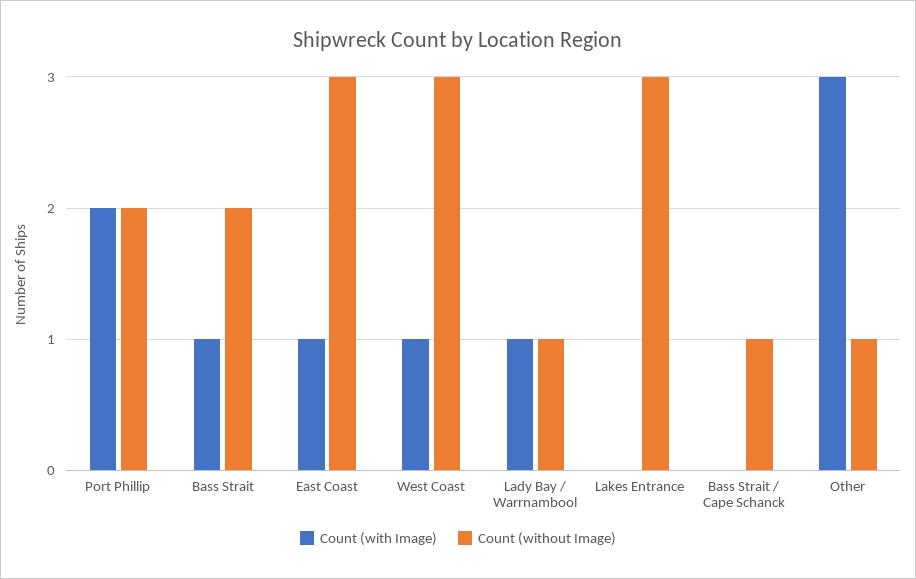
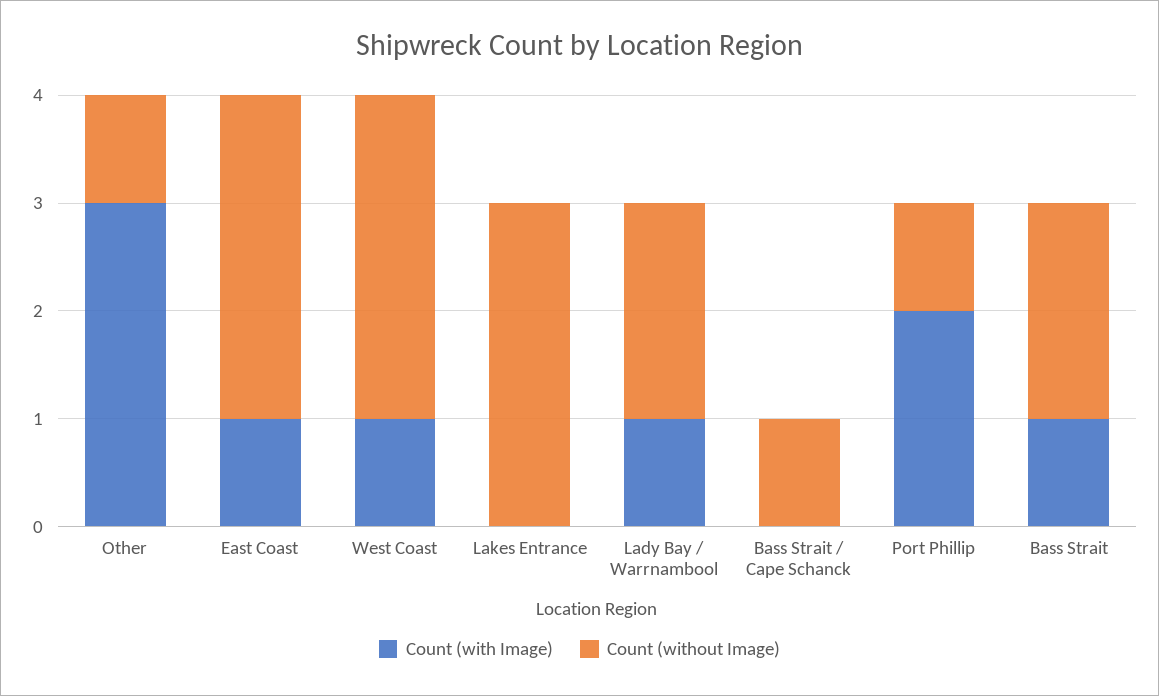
Count (without Image), Port Phillip: 2 -> 1
Count (without Image), Lady Bay / Warrnambool: 1 -> 2

